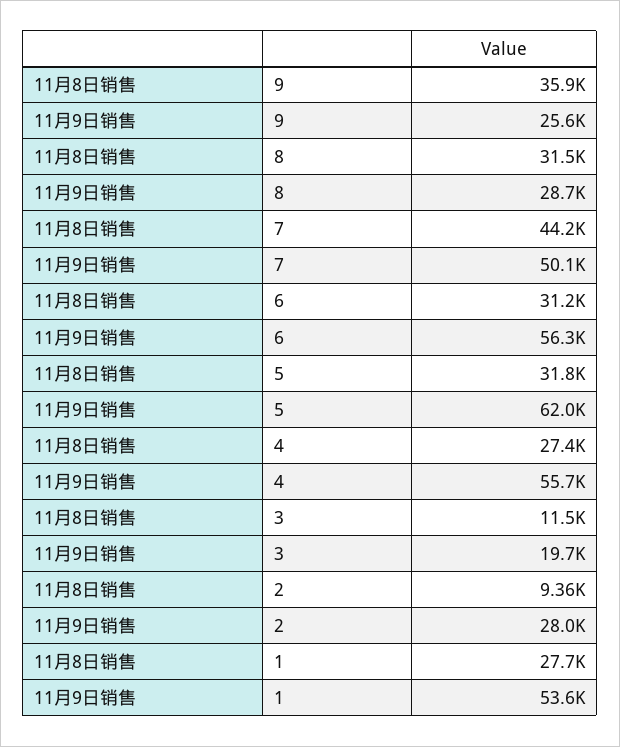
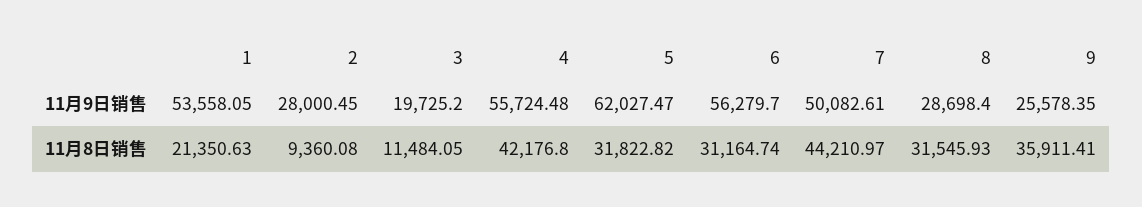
11月8日销售, 4: 27400 -> 42176.8
11月8日销售, 1: 27700 -> 21350.63

